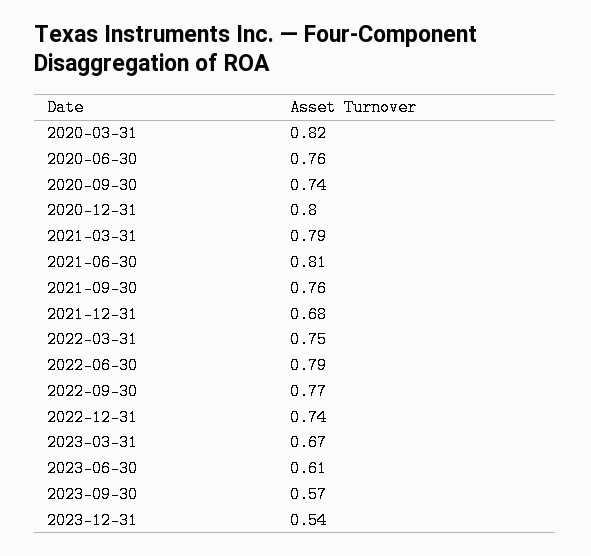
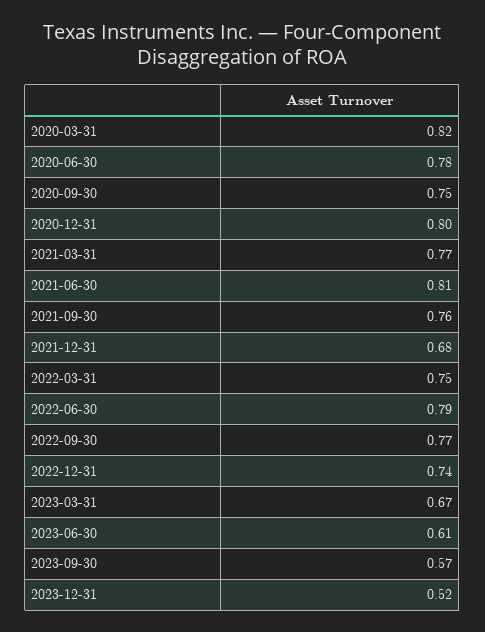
2020-06-30: 0.76 -> 0.78
2020-09-30: 0.74 -> 0.75
2021-03-31: 0.79 -> 0.77
2023-12-31: 0.54 -> 0.52

